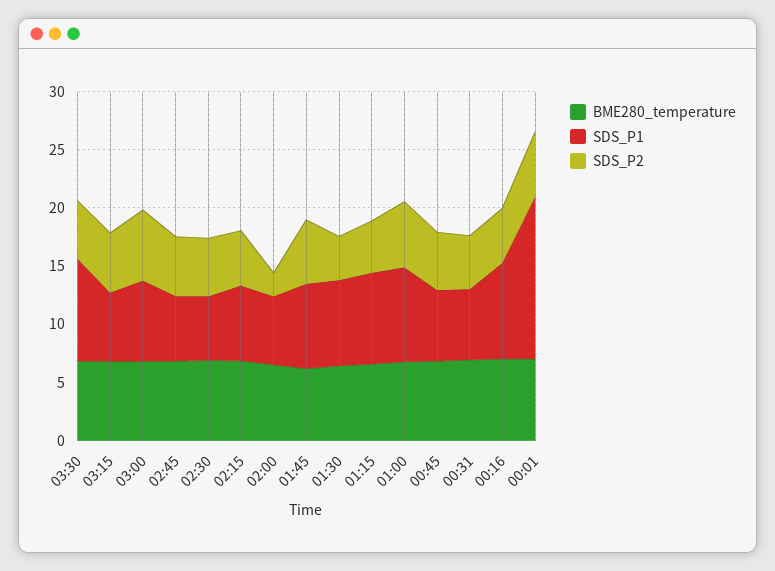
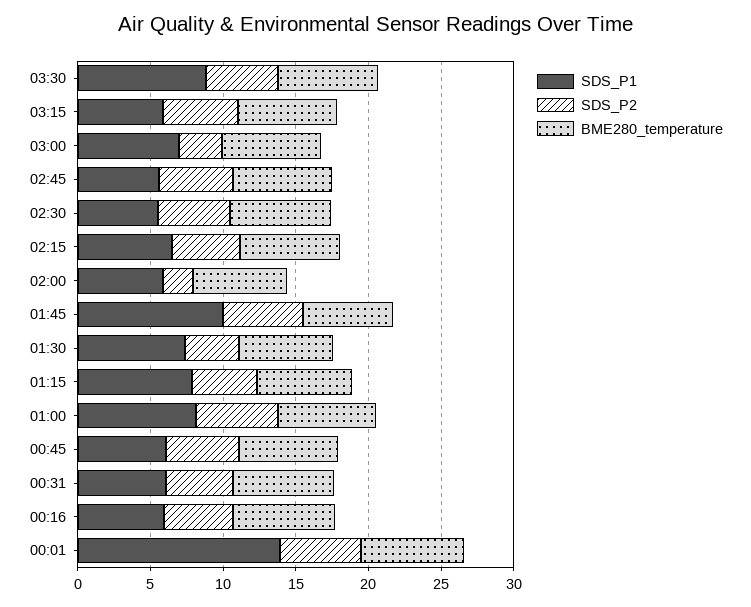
SDS_P2, 03:00: 6 -> 3
SDS_P1, 01:45: 7 -> 10
SDS_P1, 00:16: 8 -> 6

